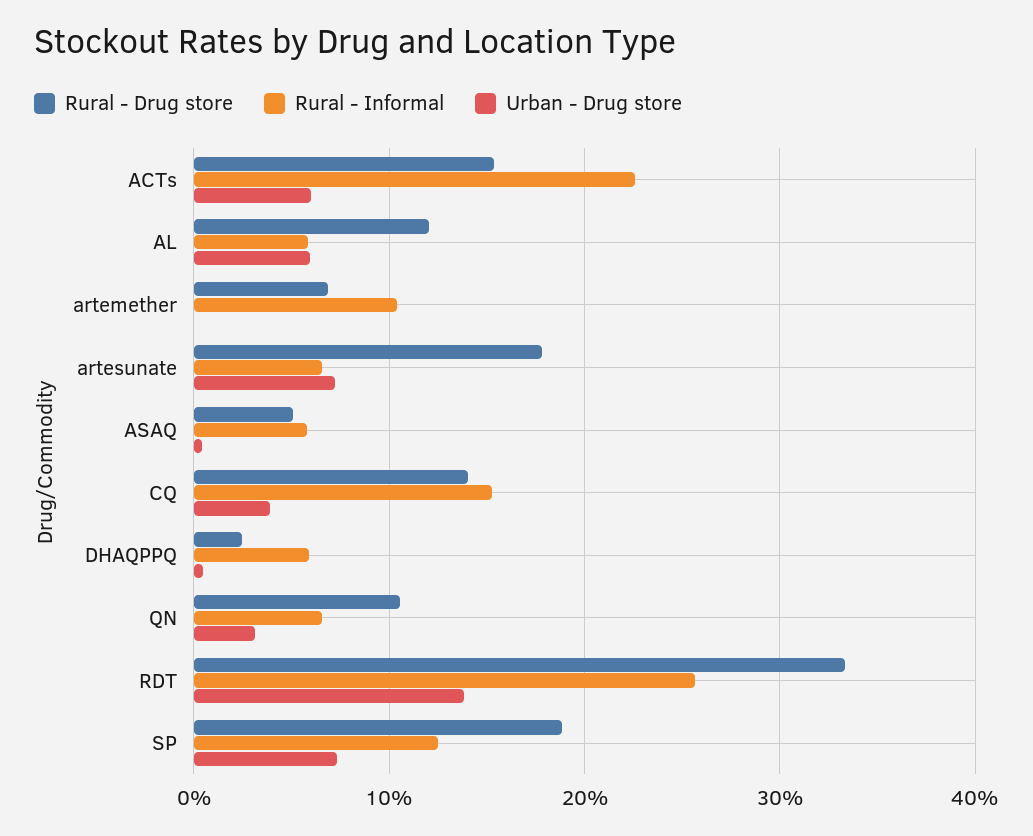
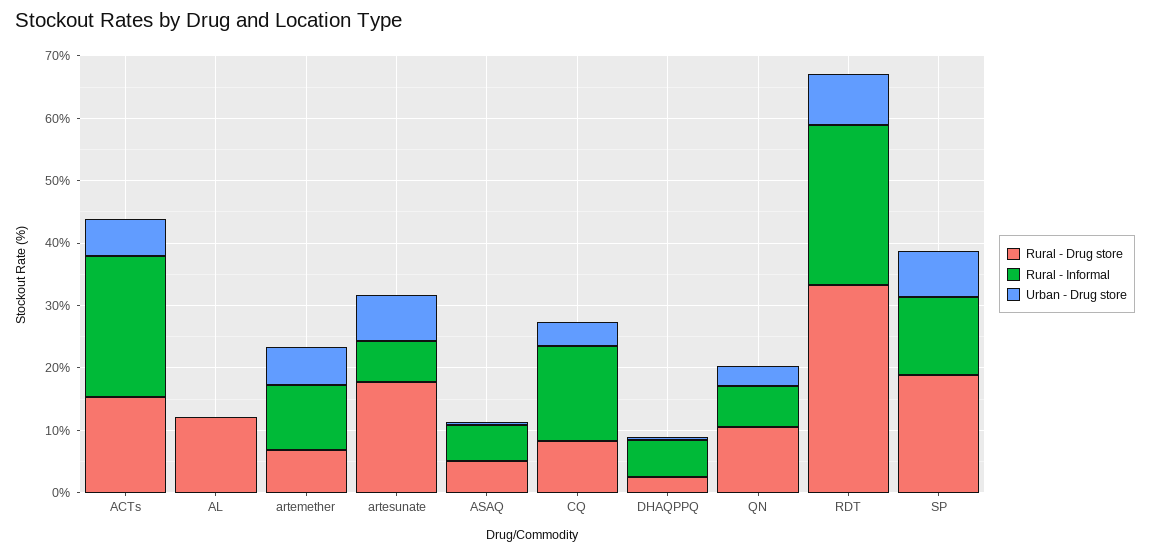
Rural - Informal, AL: 6 -> 0
Urban - Drug store, AL: 6 -> 0
Urban - Drug store, artemether: 0 -> 6
Rural - Drug store, CQ: 14 -> 8
Urban - Drug store, RDT: 14 -> 8

